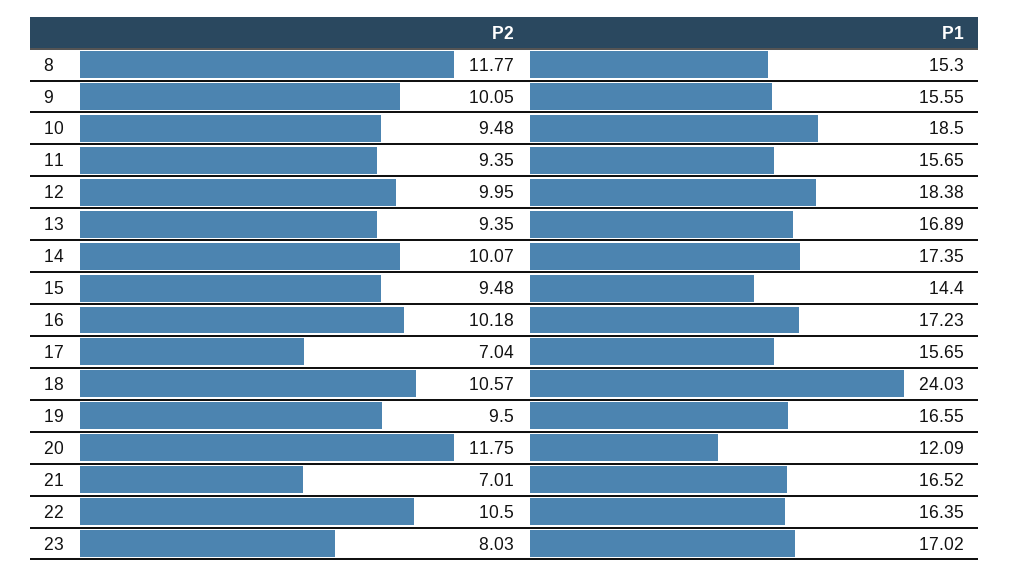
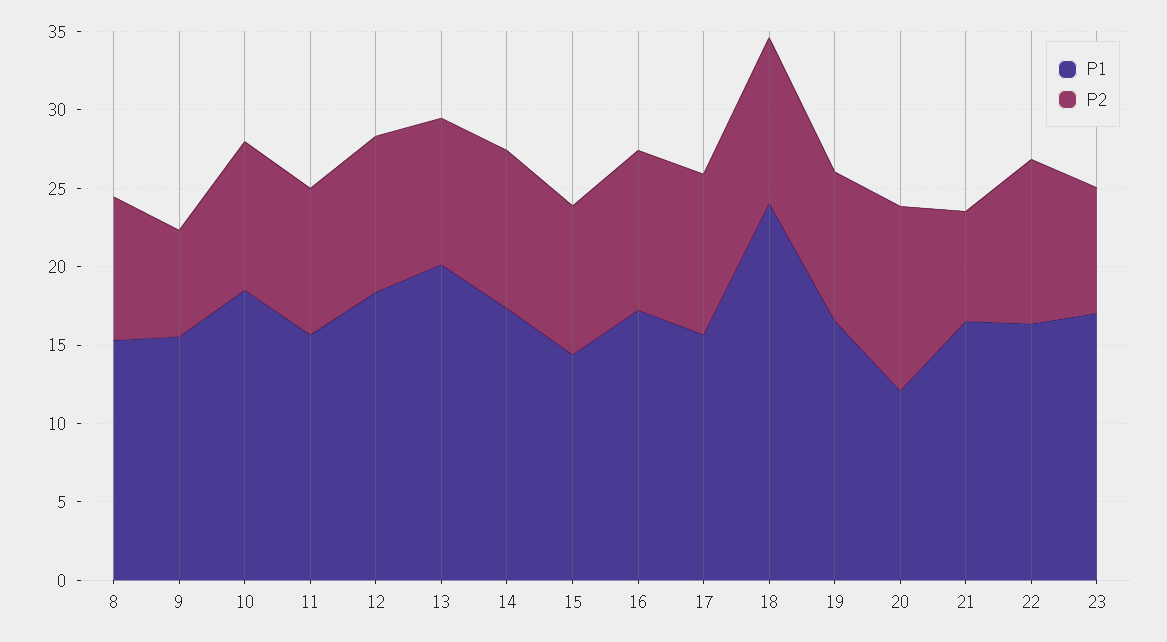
P2, 8: 11.77 -> 9
P2, 9: 10.05 -> 7
P1, 13: 16.89 -> 20
P2, 17: 7.04 -> 10

